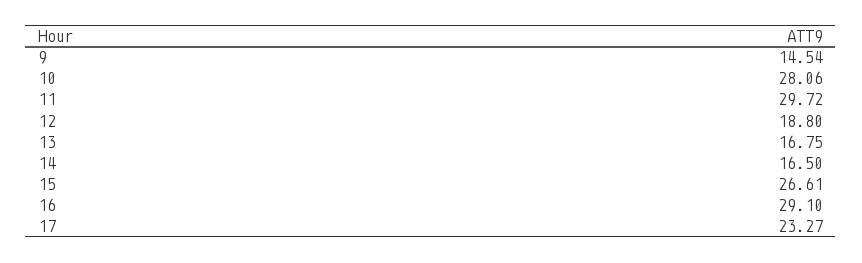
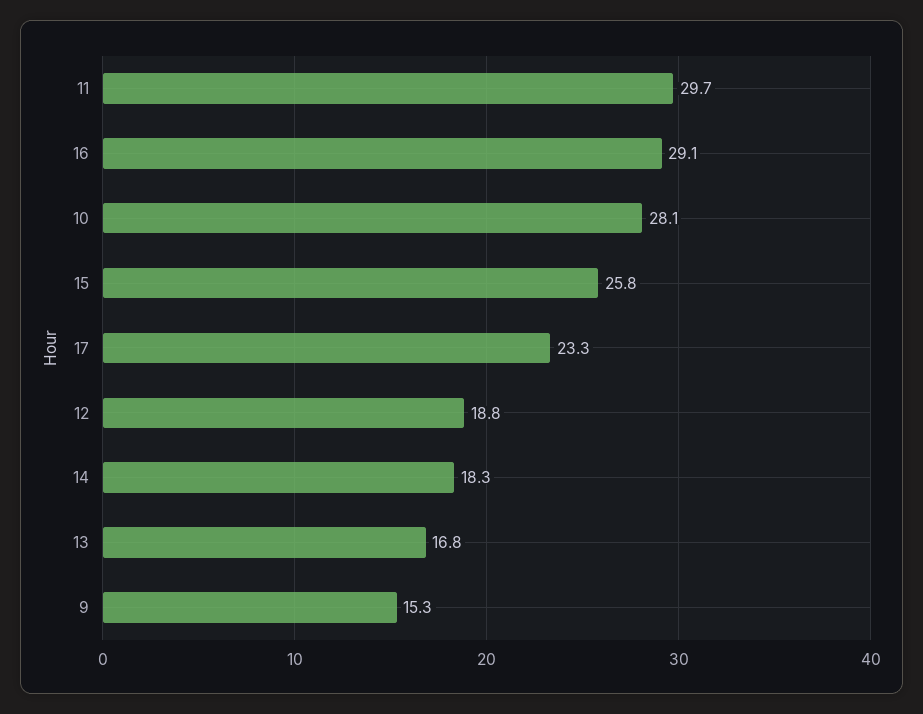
9: 14.54 -> 15.3
14: 16.5 -> 18.3
15: 26.61 -> 25.8

